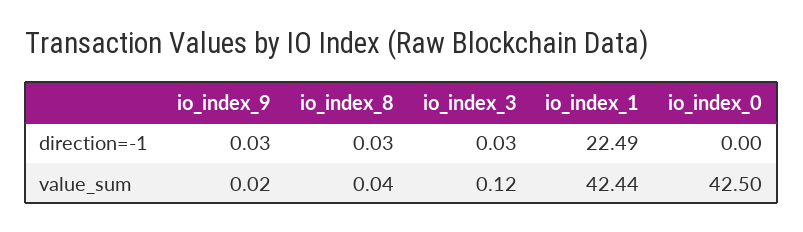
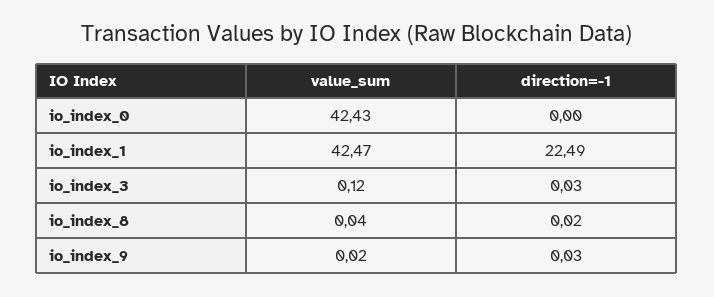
io_index_8, direction=-1: 0.03 -> 0.02
io_index_1, value_sum: 42.44 -> 42.47
io_index_0, value_sum: 42.5 -> 42.43

